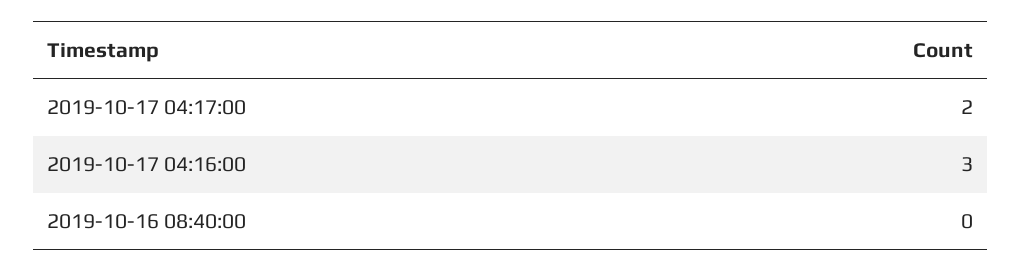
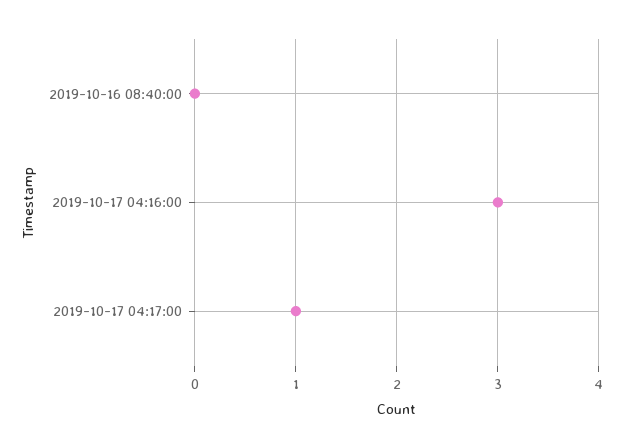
2019-10-17 04:17:00: 2 -> 1

